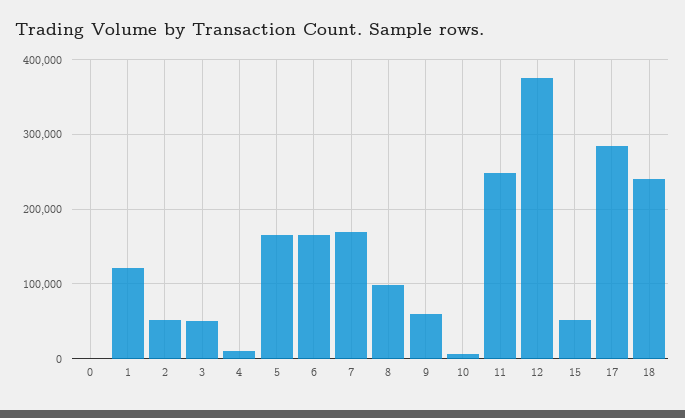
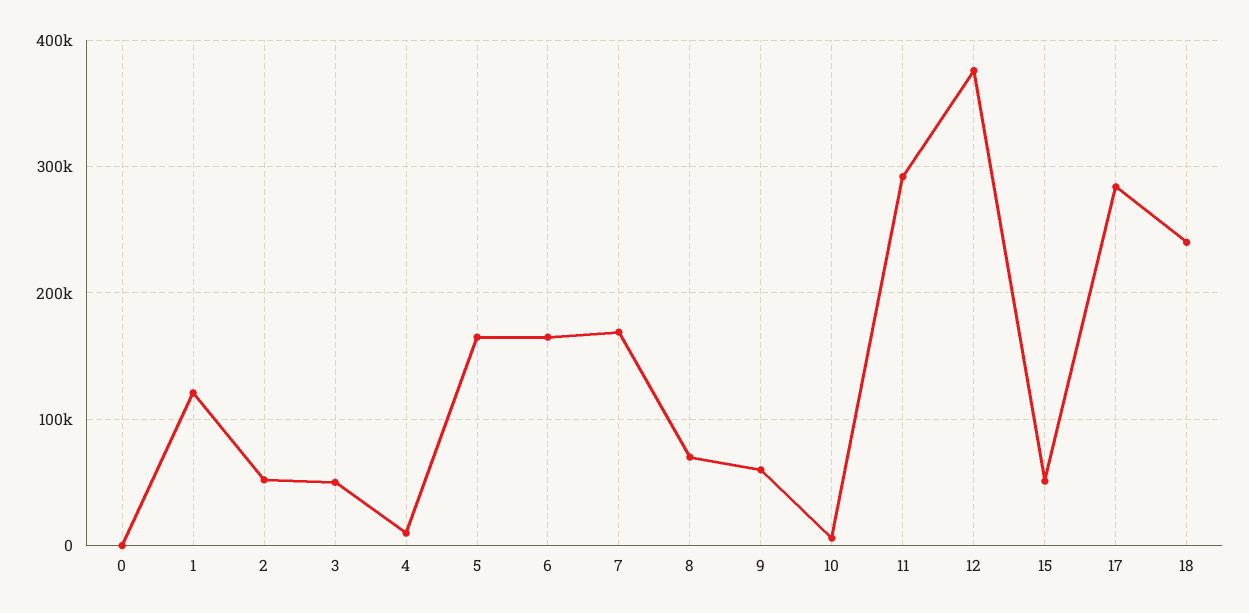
8: 100000 -> 70000
11: 250000 -> 290000

